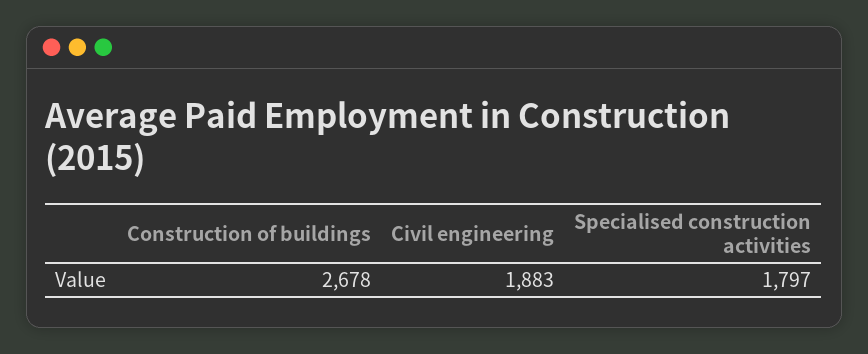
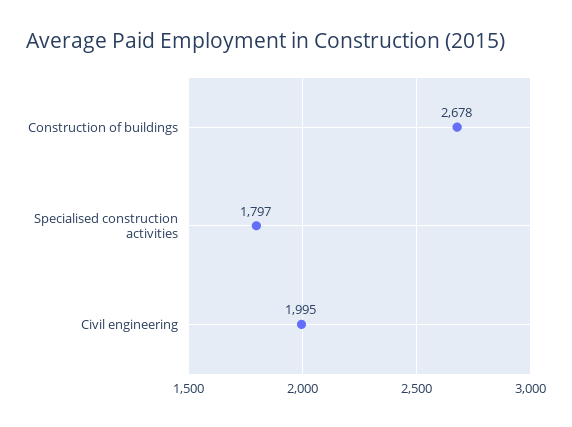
Civil engineering: 1883 -> 1995

